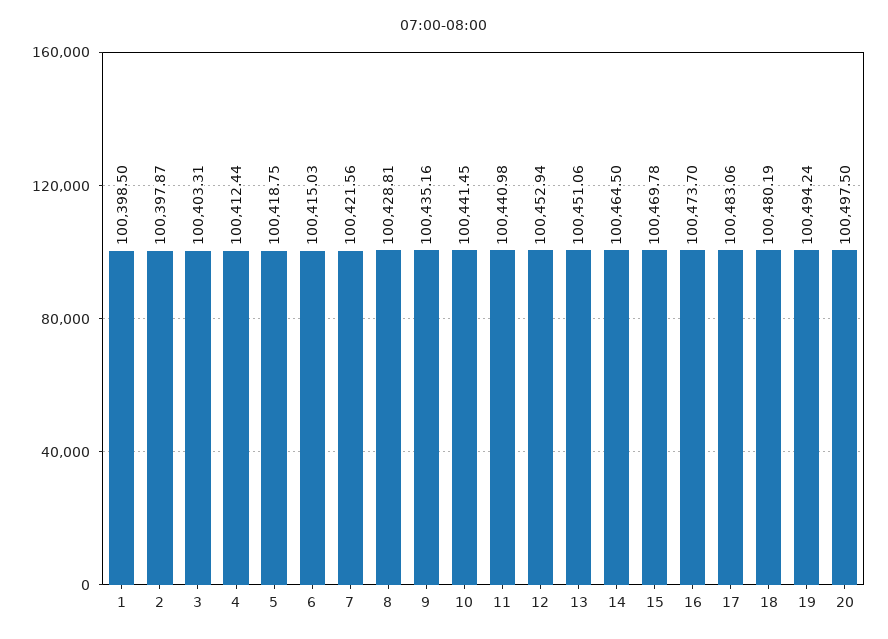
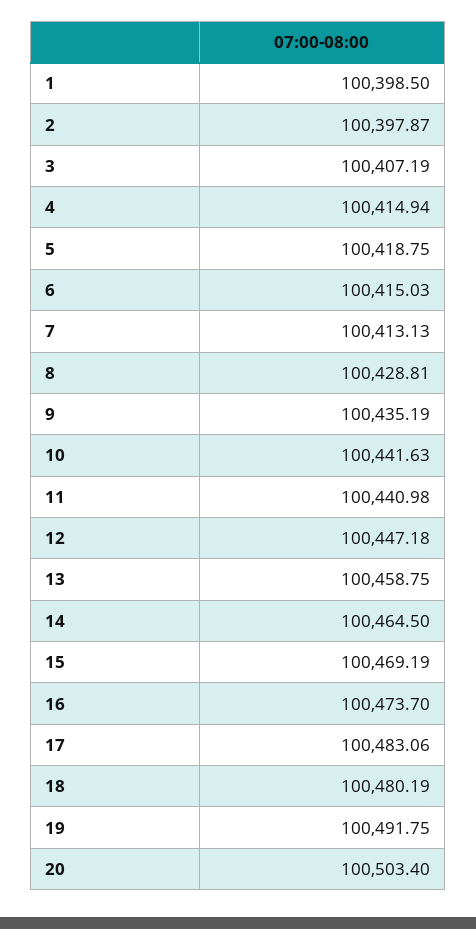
3: 100403.31 -> 100407.19
4: 100412.44 -> 100414.94
7: 100421.56 -> 100413.13
9: 100435.16 -> 100435.19
10: 100441.45 -> 100441.63
12: 100452.94 -> 100447.18
13: 100451.06 -> 100458.75
15: 100469.78 -> 100469.19
19: 100494.24 -> 100491.75
20: 100497.5 -> 100503.4

